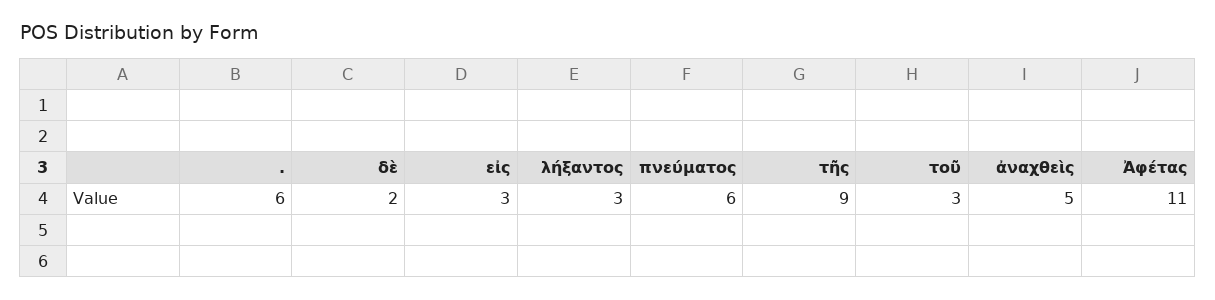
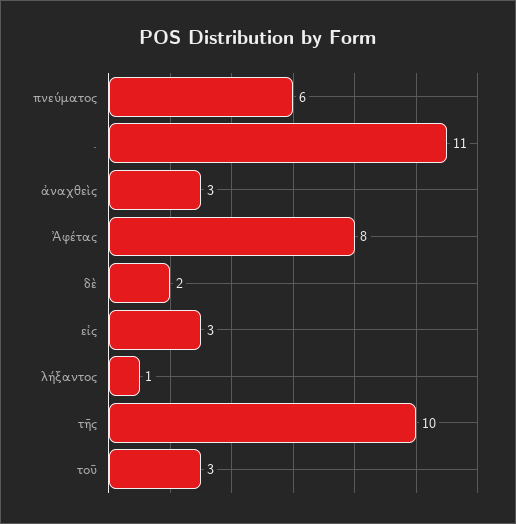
.: 6 -> 11
λήξαντος: 3 -> 1
τῆς: 9 -> 10
ἀναχθεὶς: 5 -> 3
Ἀφέτας: 11 -> 8

